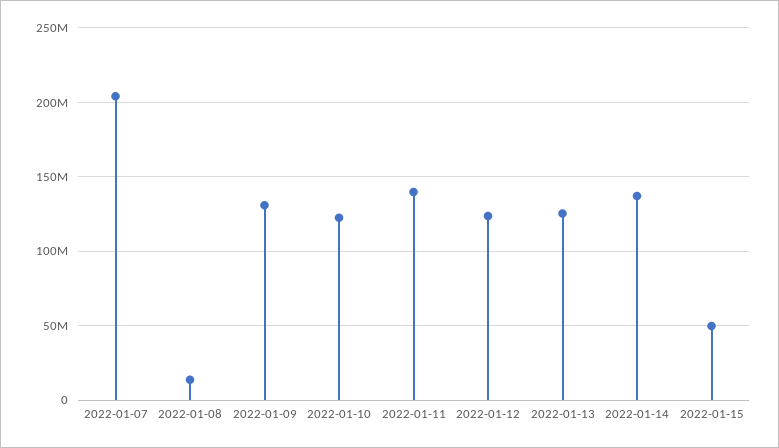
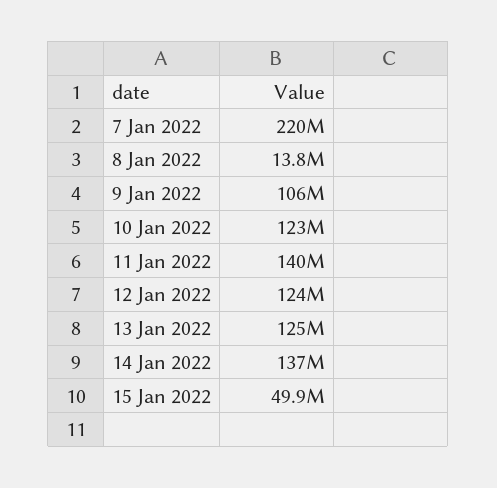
2022-01-07: 205000000 -> 220000000
2022-01-09: 130000000 -> 106000000

